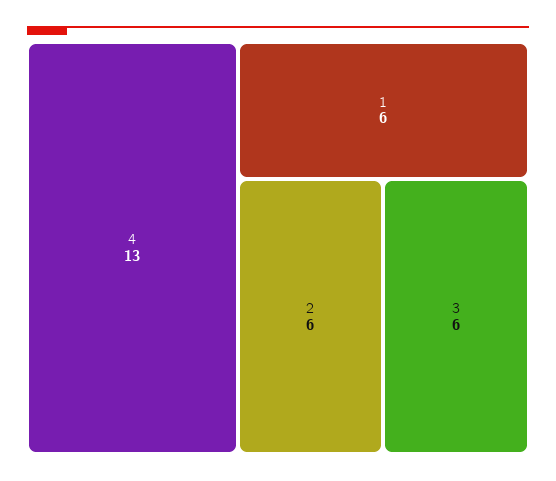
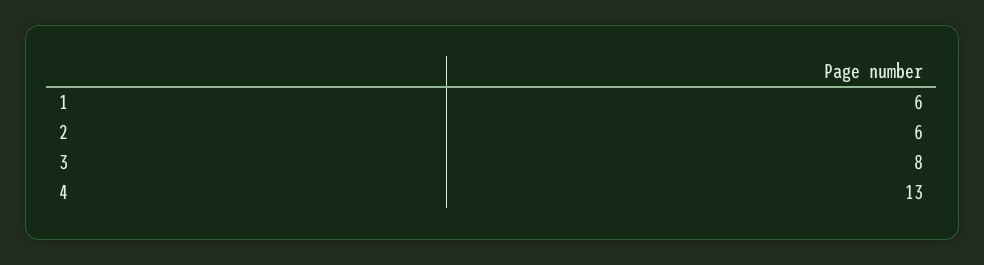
3: 6 -> 8

